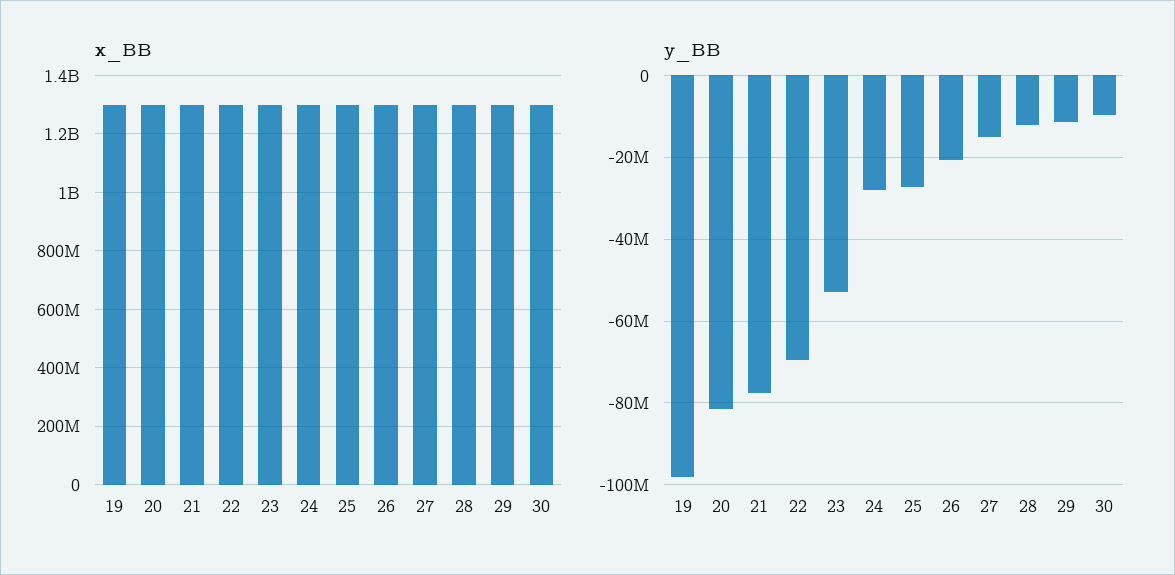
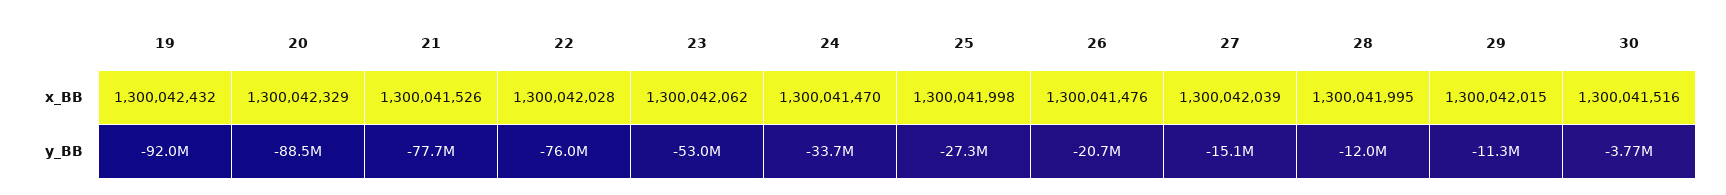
y_BB, 19: -98000000 -> -92000000
y_BB, 20: -82000000 -> -88500000
y_BB, 22: -70000000 -> -76000000
y_BB, 24: -28000000 -> -33700000
y_BB, 30: -10000000 -> -3770000

